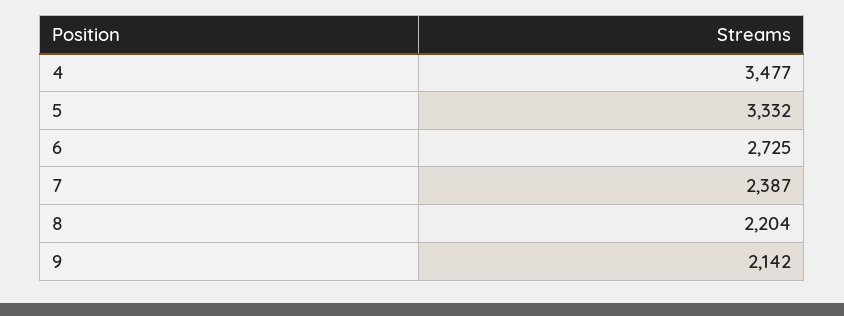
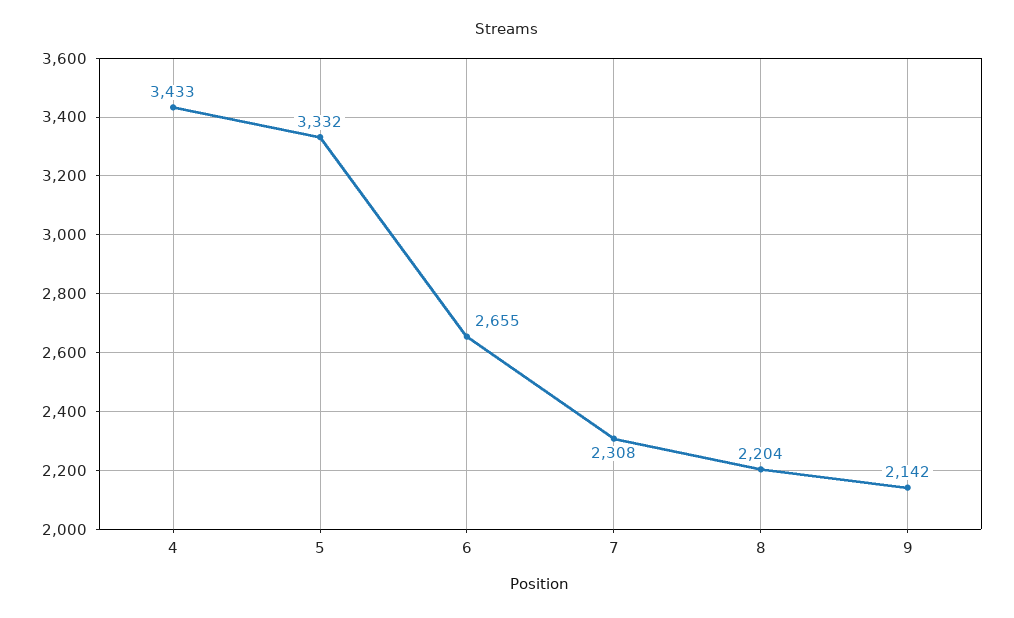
4: 3477 -> 3433
6: 2725 -> 2655
7: 2387 -> 2308

